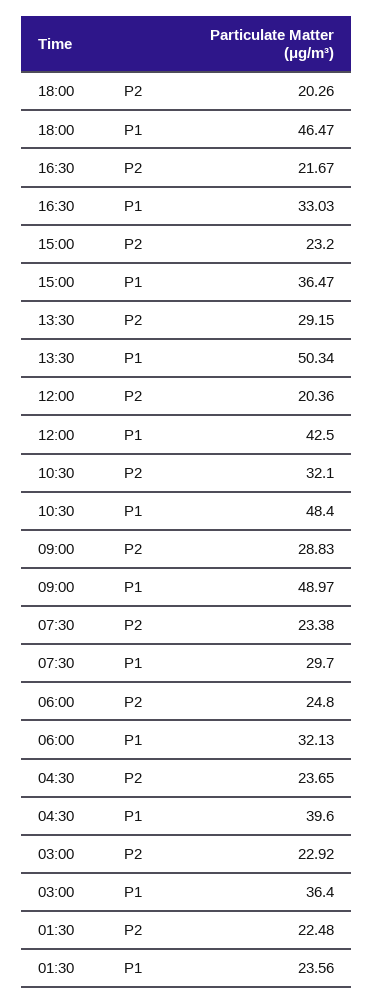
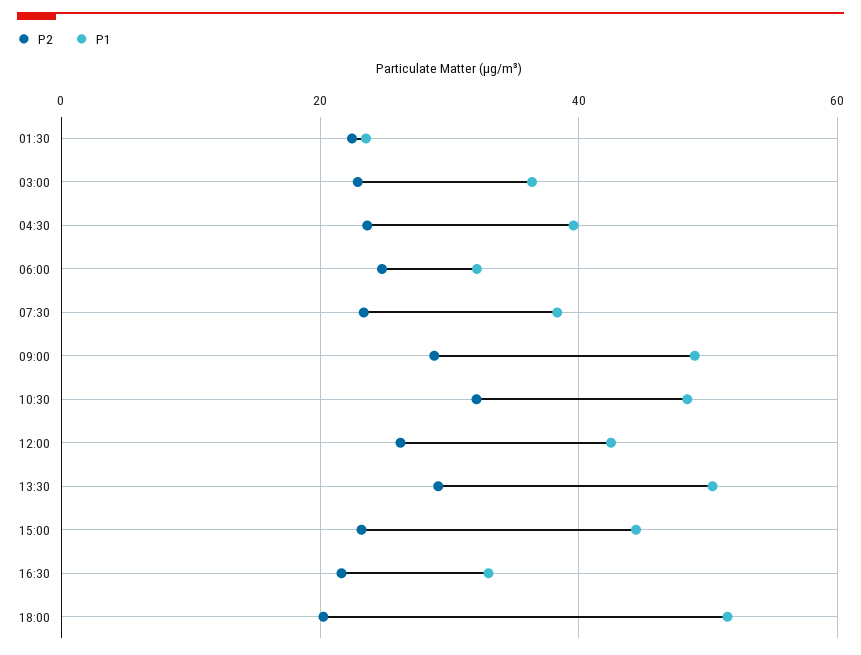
P1, 18:00: 46.47 -> 52
P1, 15:00: 36.47 -> 44
P2, 12:00: 20.36 -> 26
P1, 07:30: 29.7 -> 38

